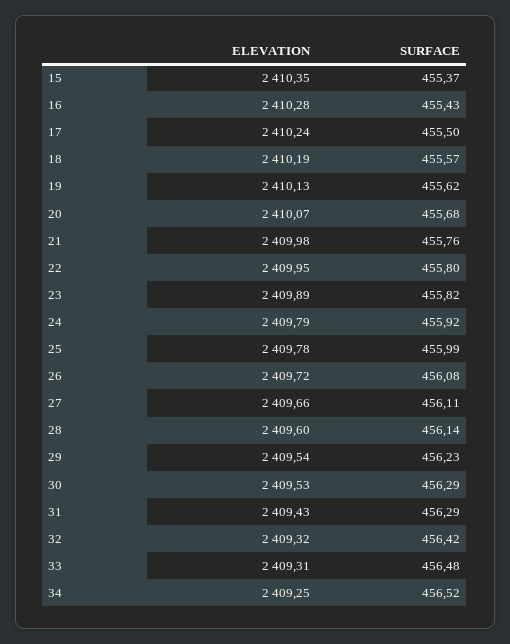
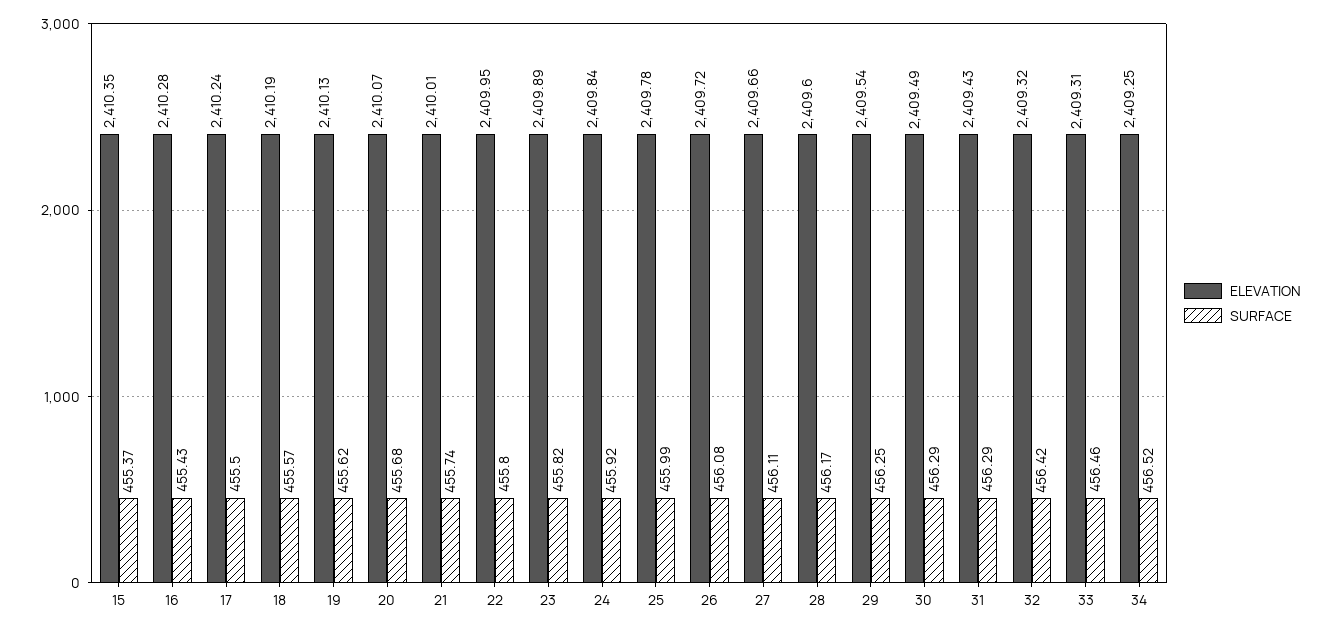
ELEVATION, 21: 2409.98 -> 2410.01
SURFACE, 21: 455.76 -> 455.74
ELEVATION, 24: 2409.79 -> 2409.84
SURFACE, 28: 456.14 -> 456.17
SURFACE, 29: 456.23 -> 456.25
ELEVATION, 30: 2409.53 -> 2409.49
SURFACE, 33: 456.48 -> 456.46

